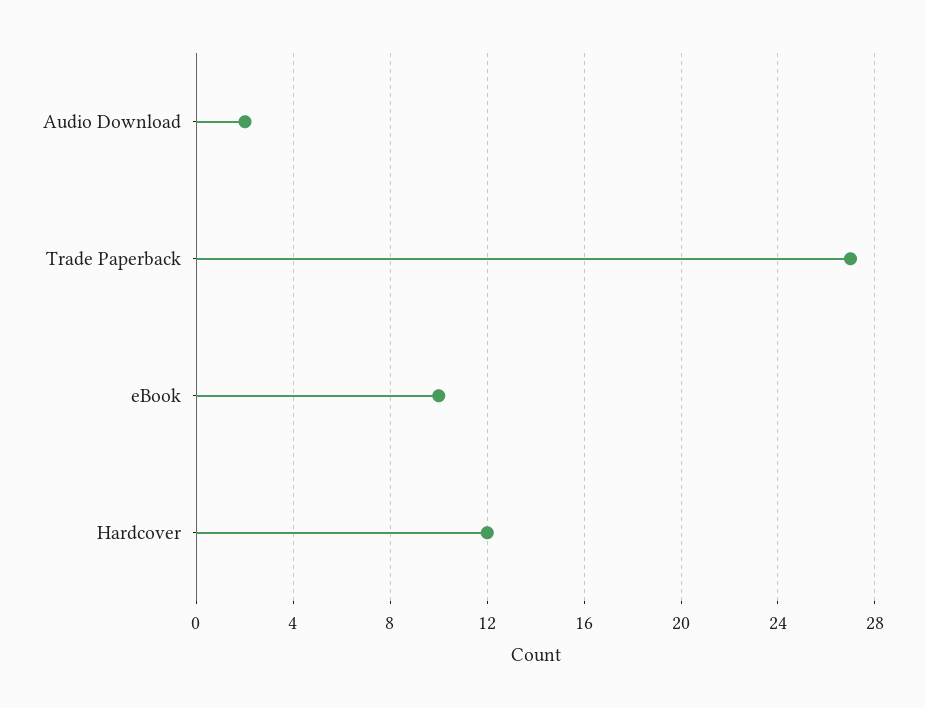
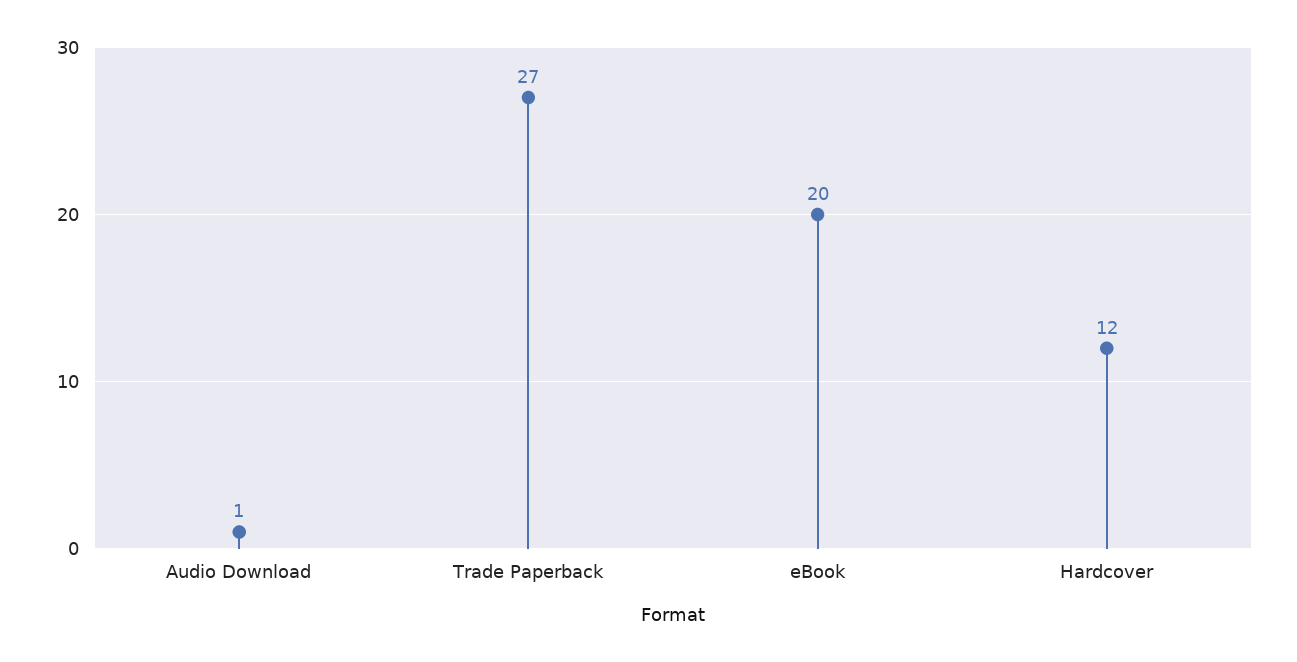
Audio Download: 2 -> 1
eBook: 10 -> 20

